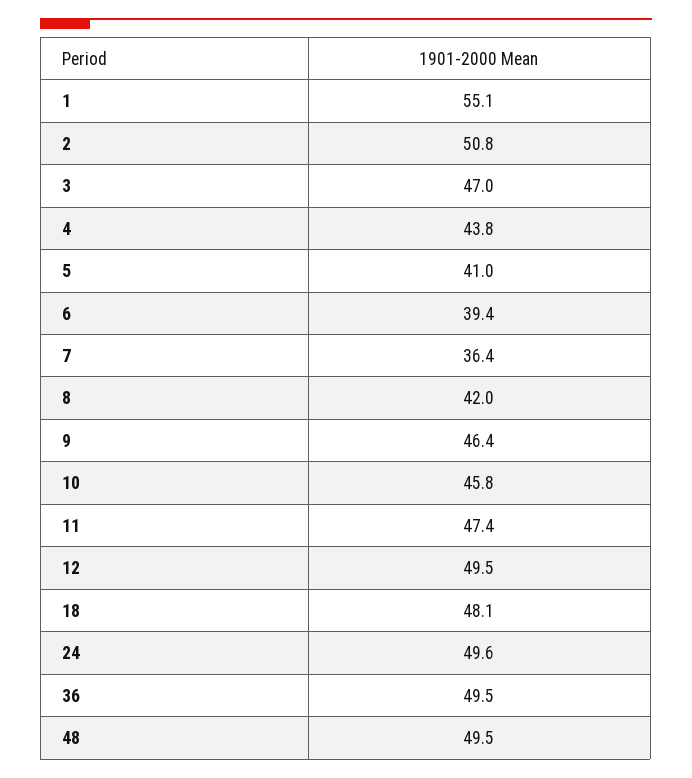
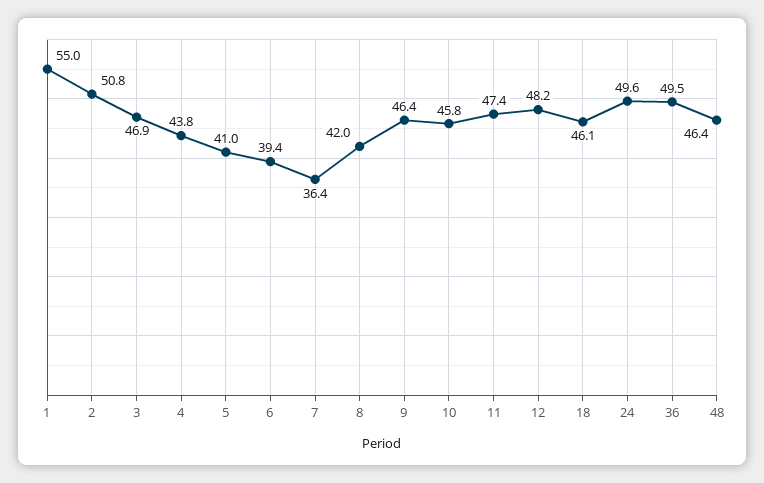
1: 55.1 -> 55
3: 47 -> 46.9
12: 49.5 -> 48.2
18: 48.1 -> 46.1
48: 49.5 -> 46.4

